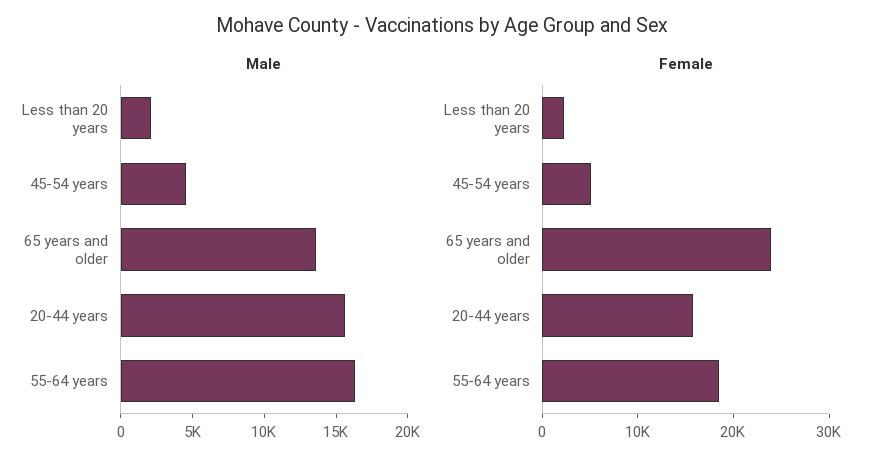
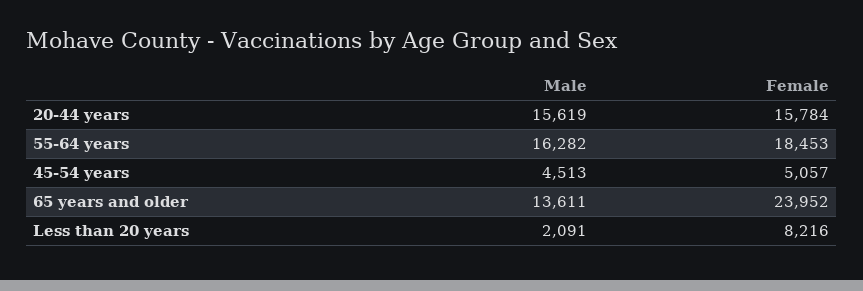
Female, Less than 20 years: 2000 -> 8216

